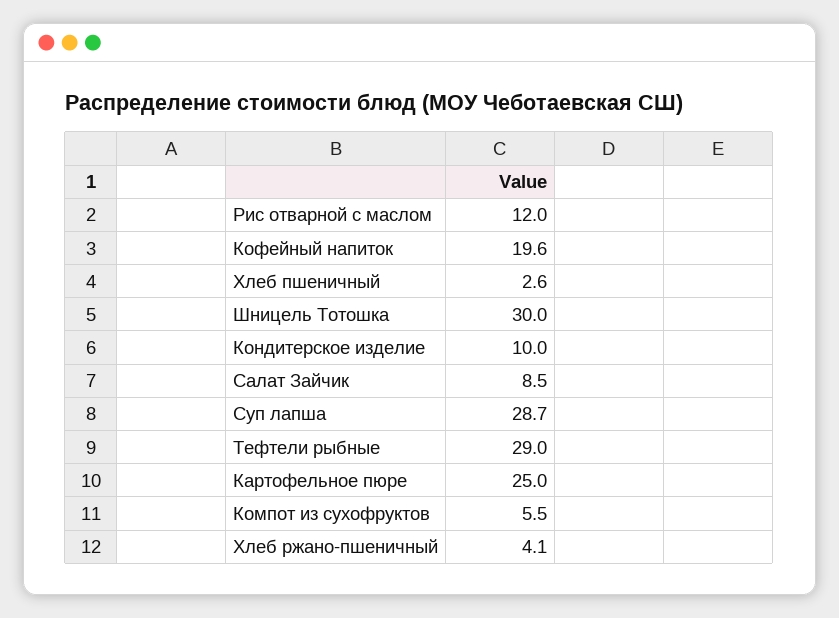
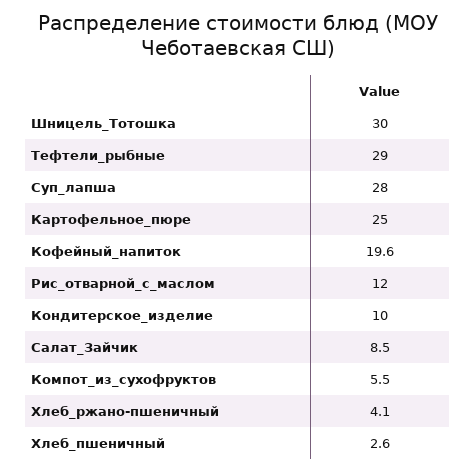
Суп лапша: 28.7 -> 28

